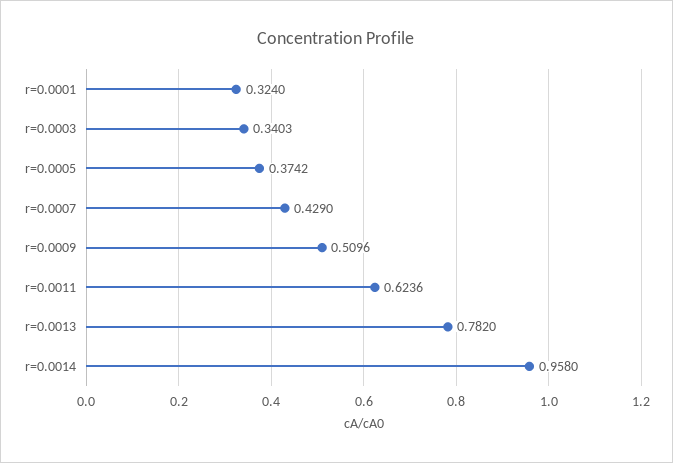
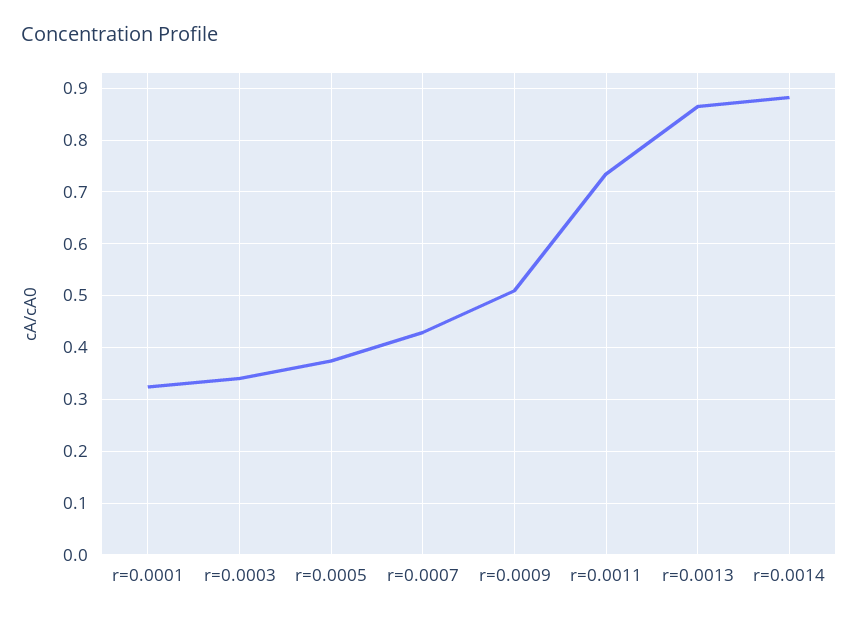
r=0.0011: 0.6236 -> 0.74
r=0.0013: 0.782 -> 0.86
r=0.0014: 0.958 -> 0.88

